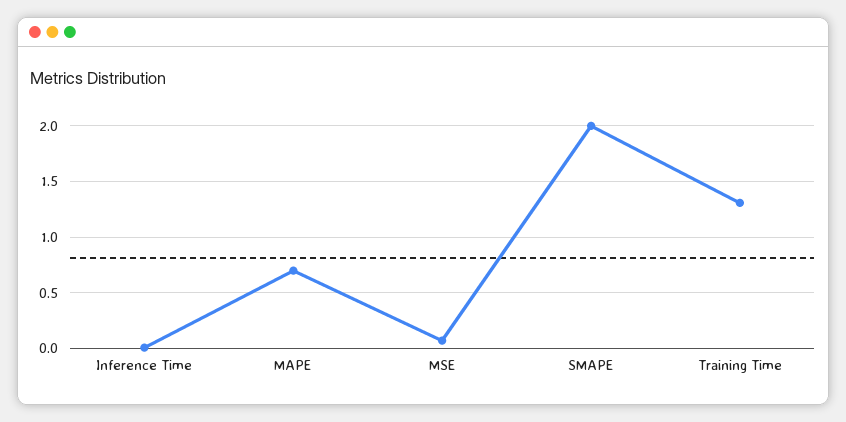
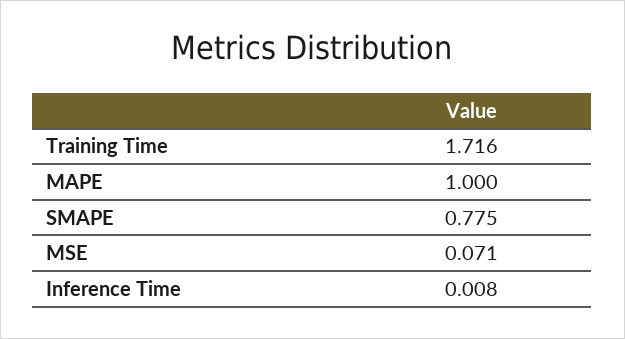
MAPE: 0.7 -> 1
SMAPE: 2 -> 0.775
Training Time: 1.3 -> 1.716

